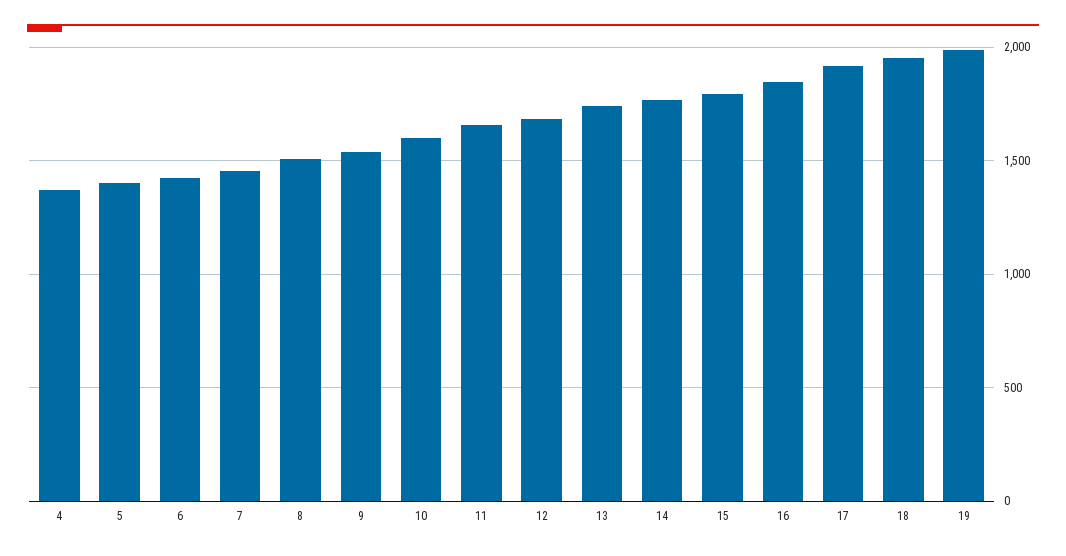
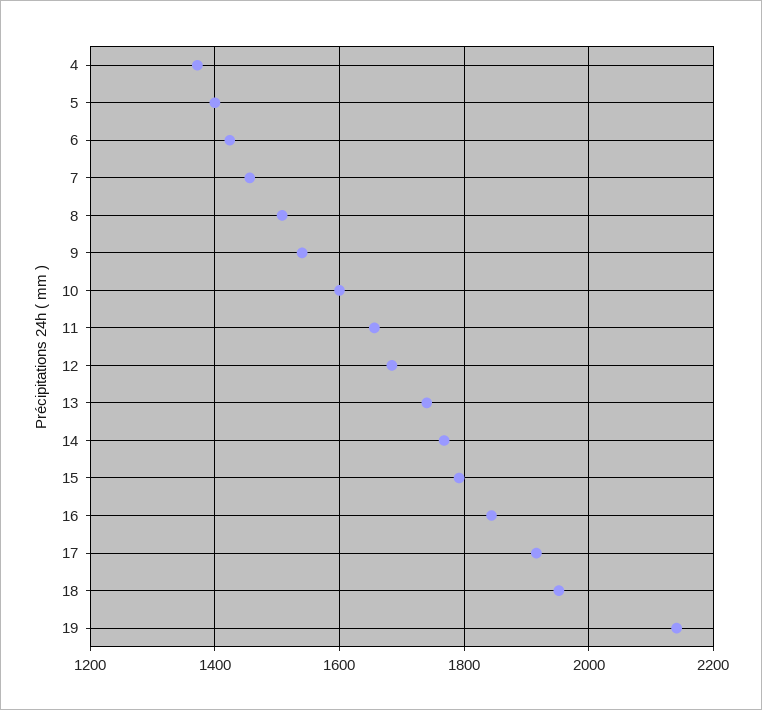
19: 2000 -> 2140

